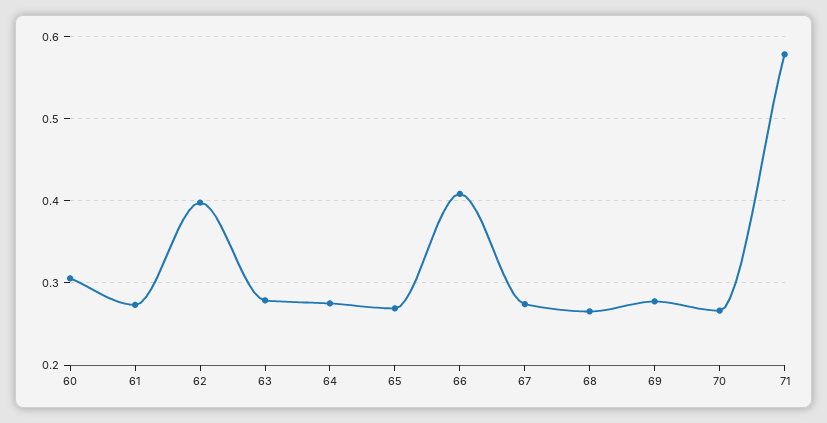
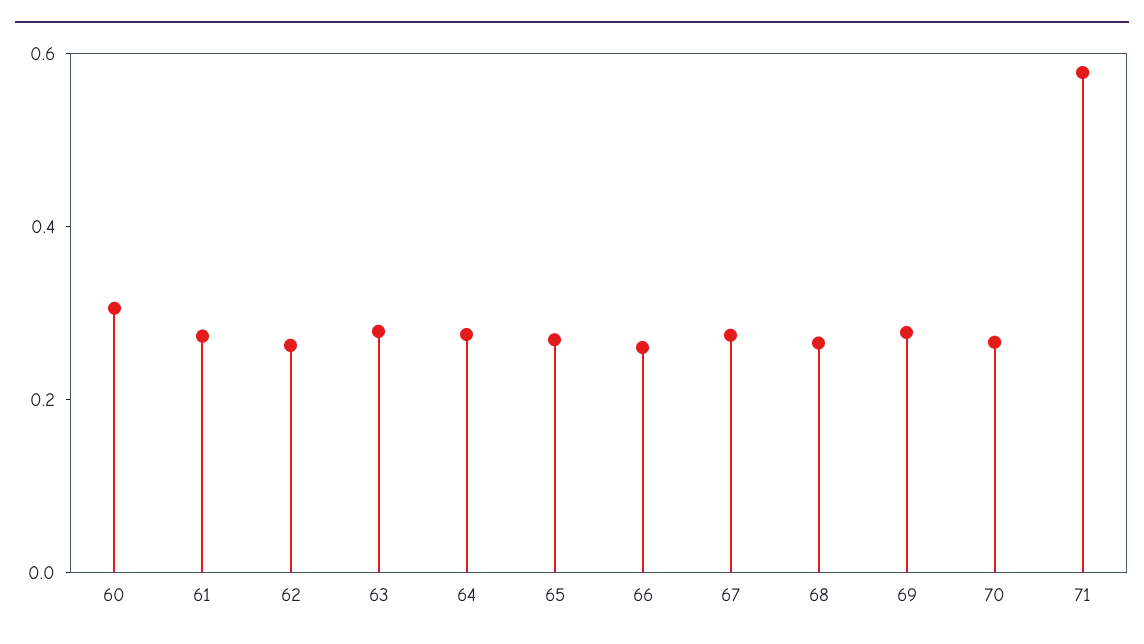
62: 0.4 -> 0.25
66: 0.41 -> 0.25

